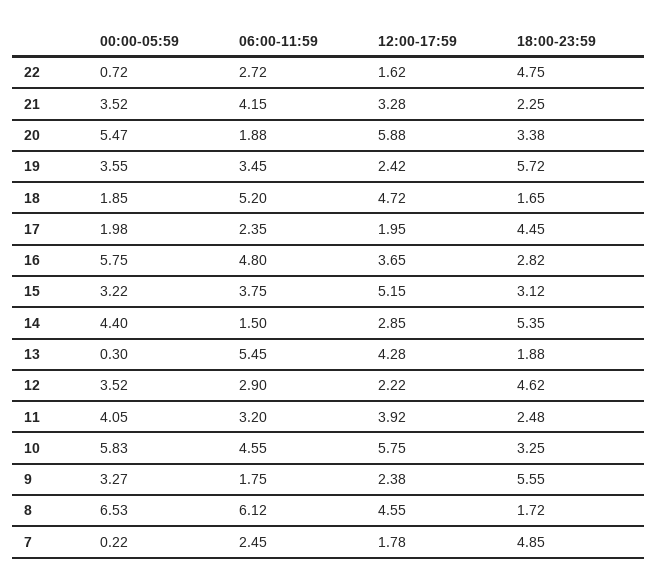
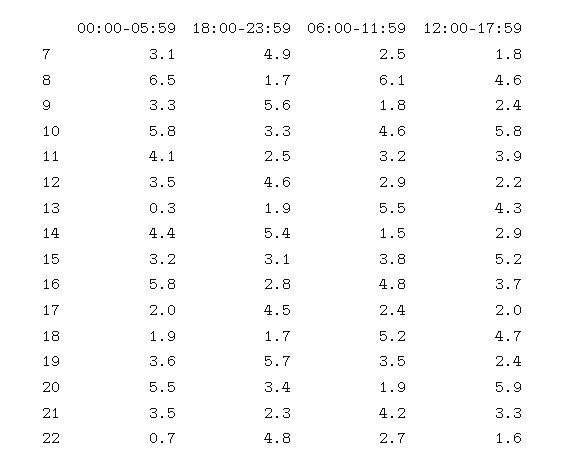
00:00-05:59, 7: 0.22 -> 3.1

